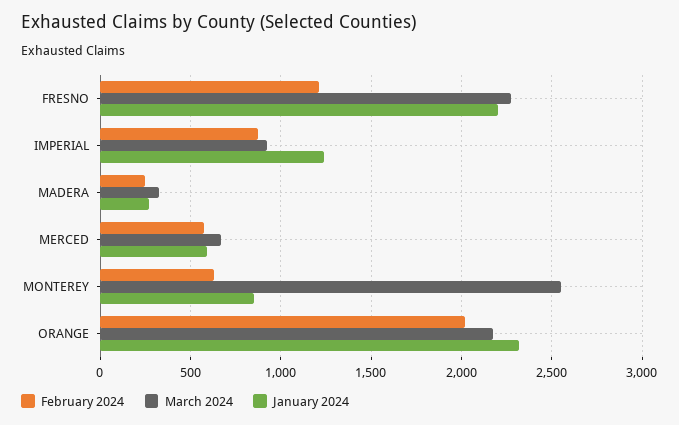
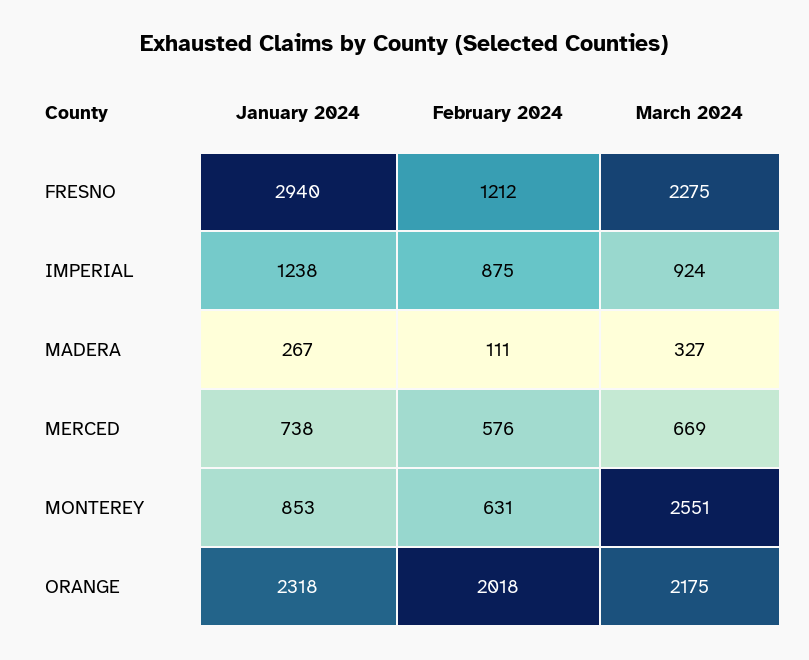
January 2024, FRESNO: 2200 -> 2940
February 2024, MADERA: 250 -> 111
January 2024, MERCED: 600 -> 738

